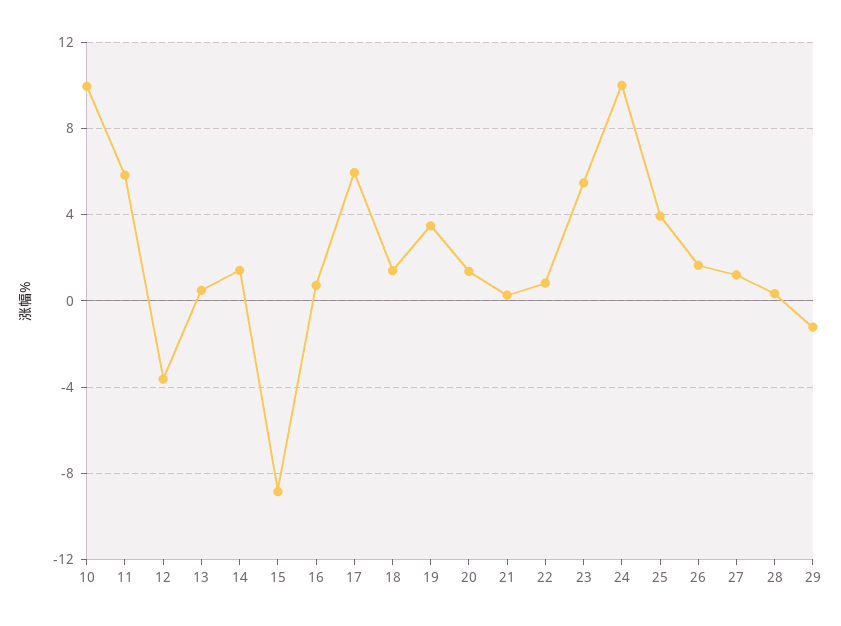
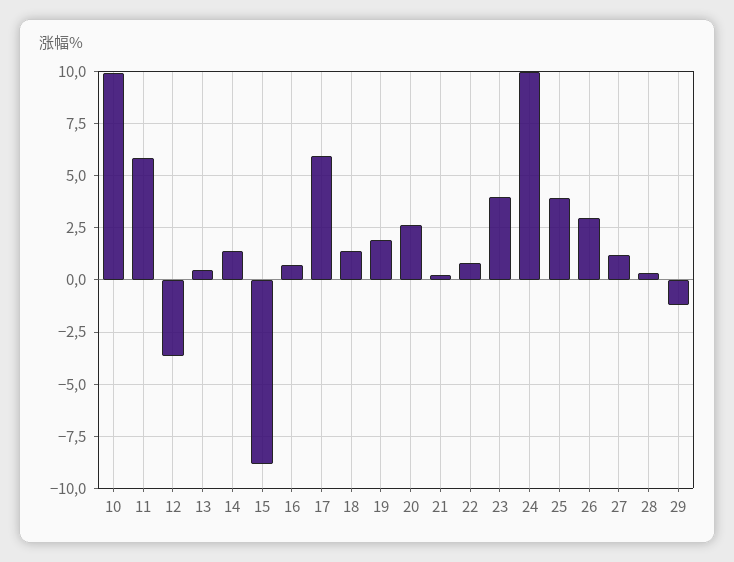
19: 3.5 -> 2
20: 1.5 -> 2.5
23: 5.5 -> 4
26: 1.5 -> 3

